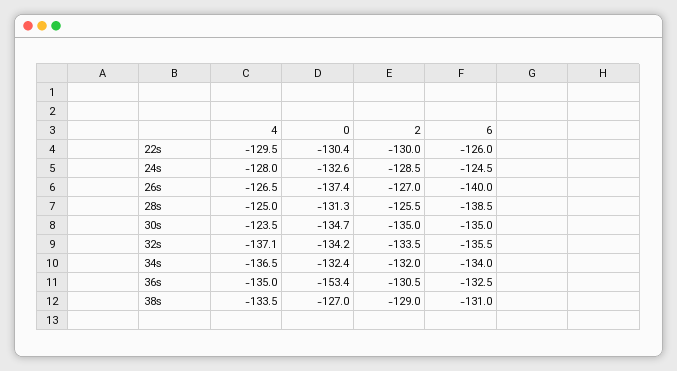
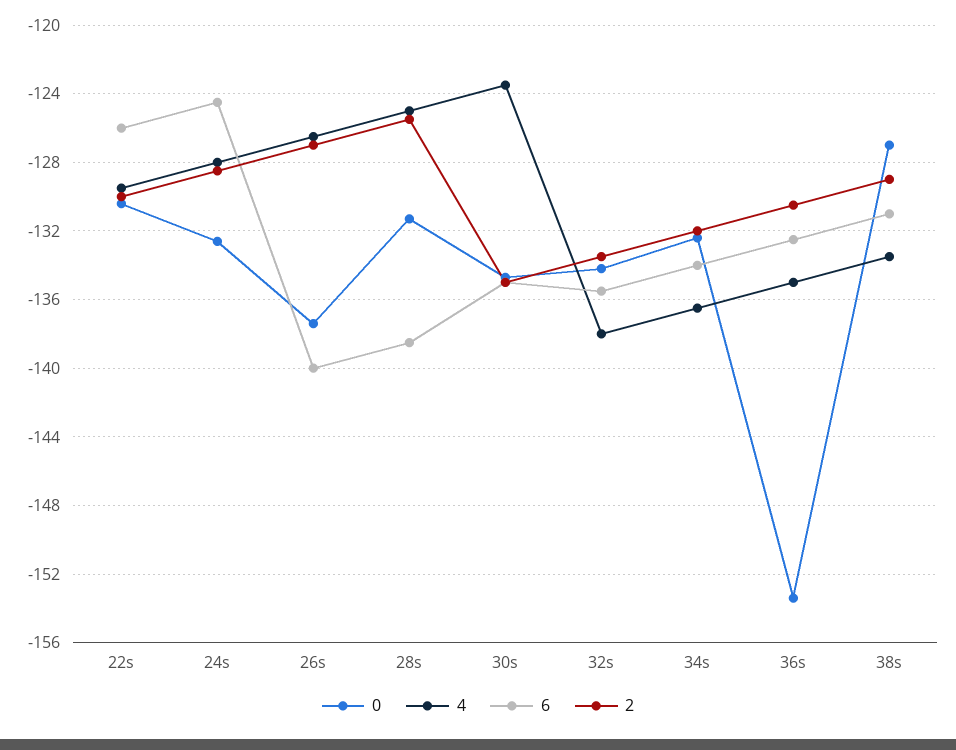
4, 32s: -137.1 -> -138

